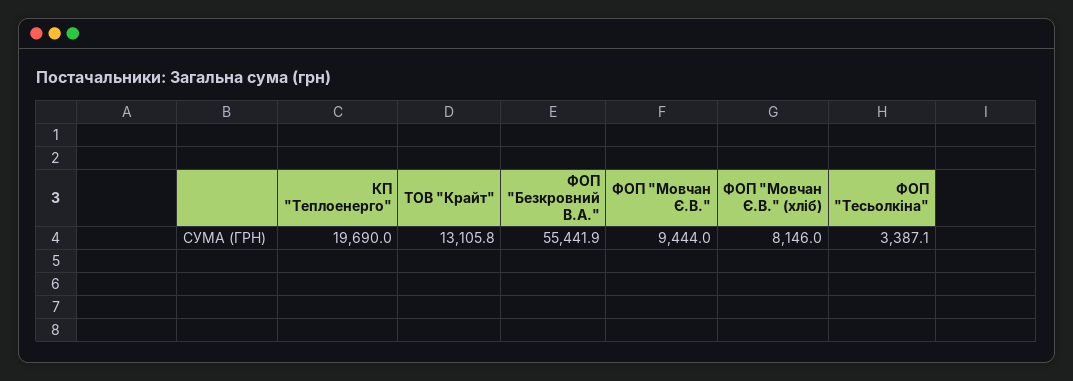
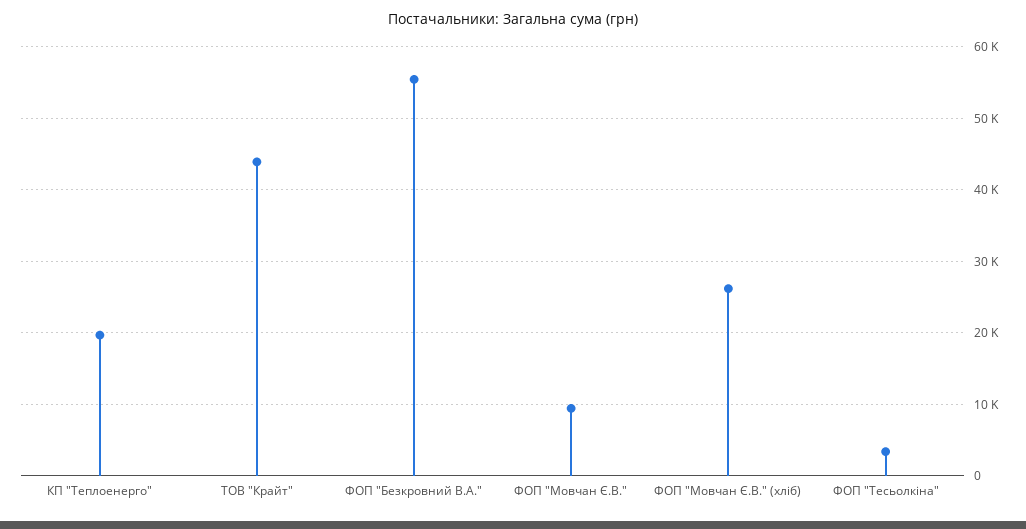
ТОВ "Крайт": 13105.8 -> 44000
ФОП "Мовчан Є.В." (хліб): 8146 -> 26000

